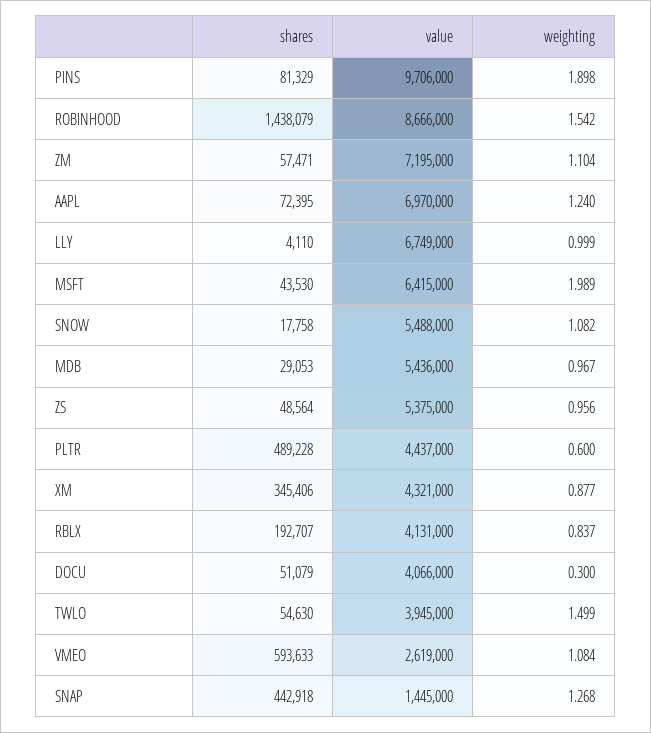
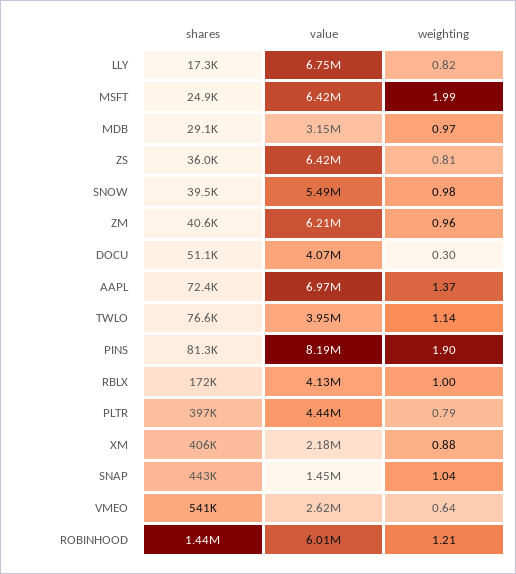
value, PINS: 9706000 -> 8190000
value, ROBINHOOD: 8666000 -> 6010000
weighting, ROBINHOOD: 1.542 -> 1.21
shares, ZM: 57471 -> 40600
value, ZM: 7195000 -> 6210000
weighting, ZM: 1.104 -> 0.96
weighting, AAPL: 1.24 -> 1.37
shares, LLY: 4110 -> 17300
weighting, LLY: 0.999 -> 0.82
shares, MSFT: 43530 -> 24900
shares, SNOW: 17758 -> 39500
weighting, SNOW: 1.082 -> 0.98
value, MDB: 5436000 -> 3150000
shares, ZS: 48564 -> 36000
value, ZS: 5375000 -> 6420000
weighting, ZS: 0.956 -> 0.81
shares, PLTR: 489228 -> 397000
weighting, PLTR: 0.6 -> 0.79
shares, XM: 345406 -> 406000
value, XM: 4321000 -> 2180000
shares, RBLX: 192707 -> 172000
weighting, RBLX: 0.837 -> 1
shares, TWLO: 54630 -> 76600
weighting, TWLO: 1.499 -> 1.14
shares, VMEO: 593633 -> 541000
weighting, VMEO: 1.084 -> 0.64
weighting, SNAP: 1.268 -> 1.04

